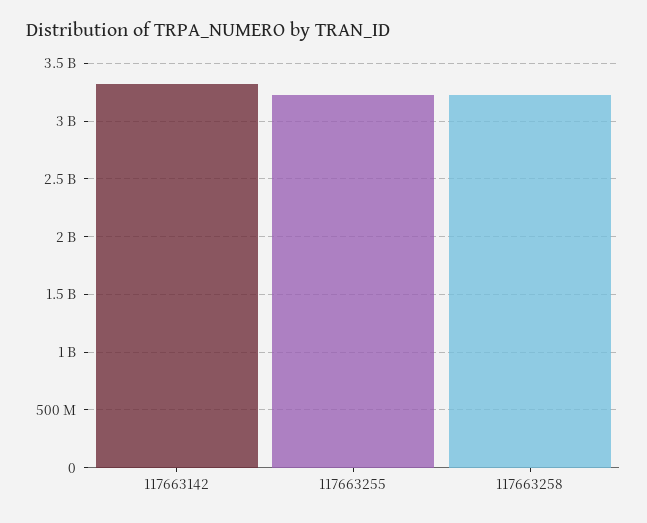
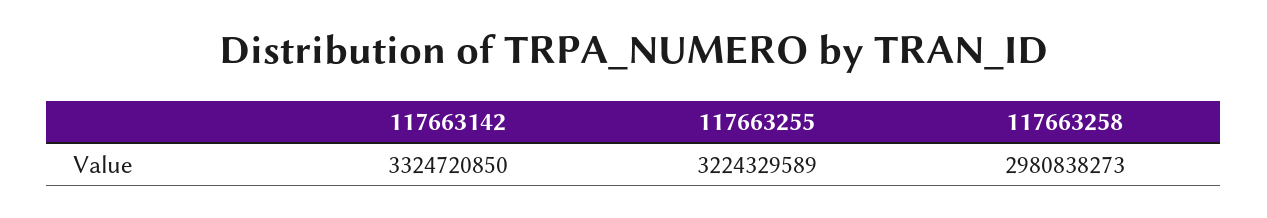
117663258: 3200000000 -> 2980838273

